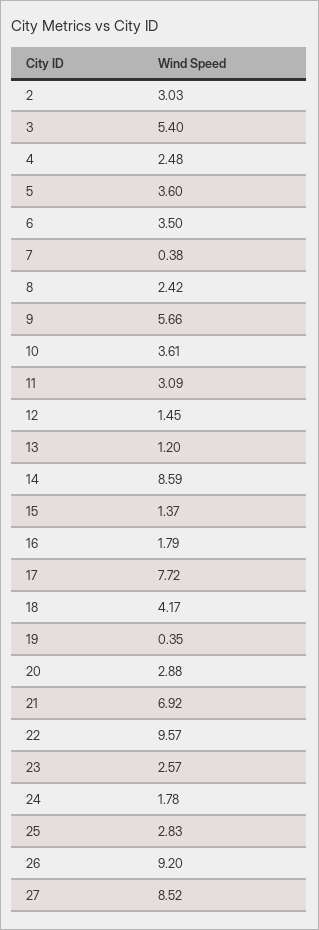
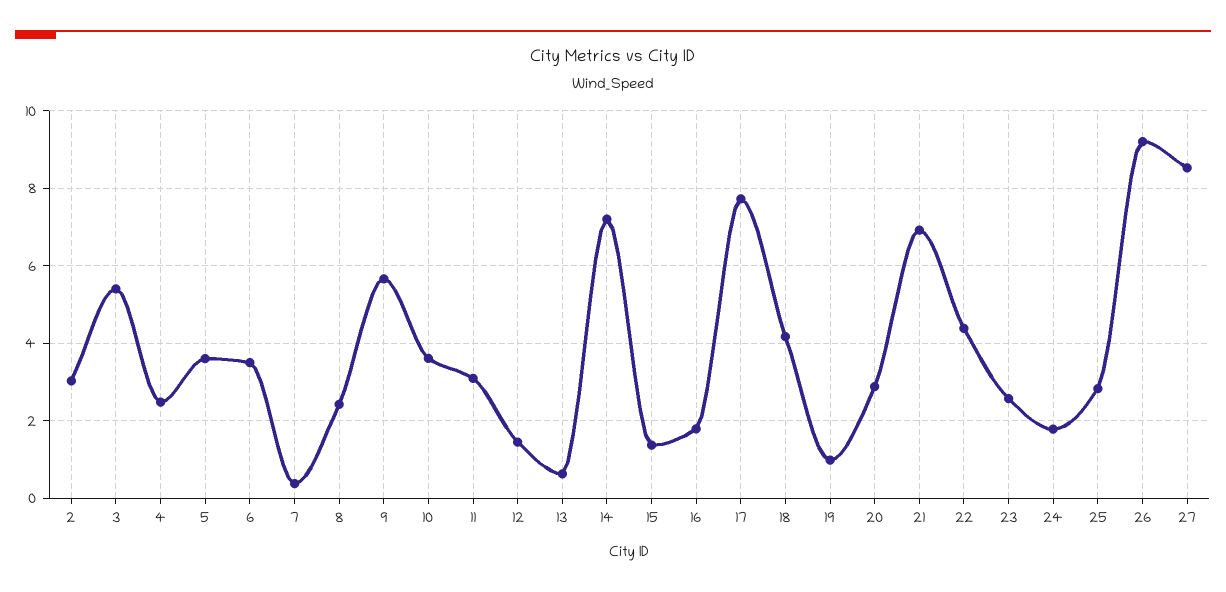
13: 1.2 -> 0.6
14: 8.59 -> 7.2
19: 0.35 -> 1
22: 9.57 -> 4.4

